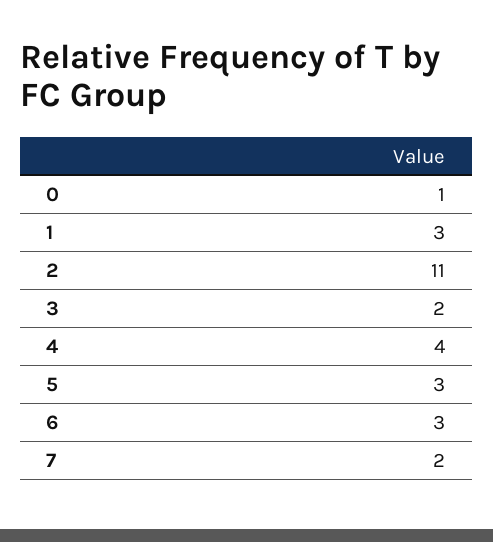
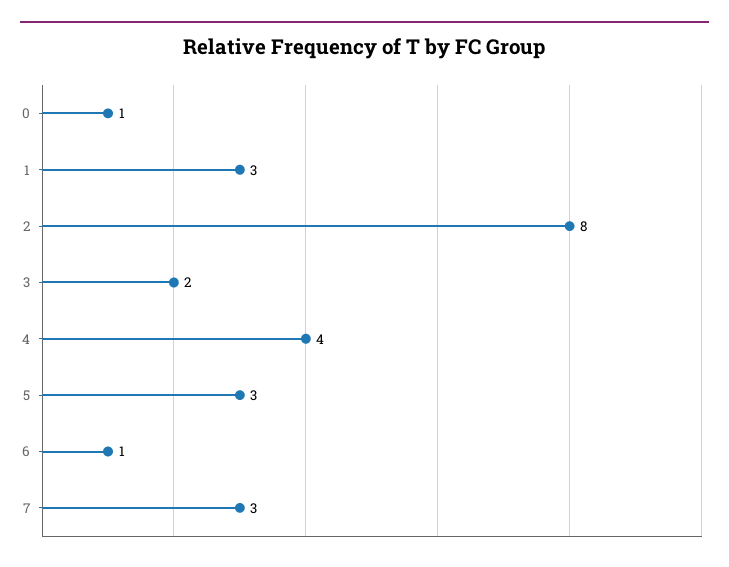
2: 11 -> 8
6: 3 -> 1
7: 2 -> 3

